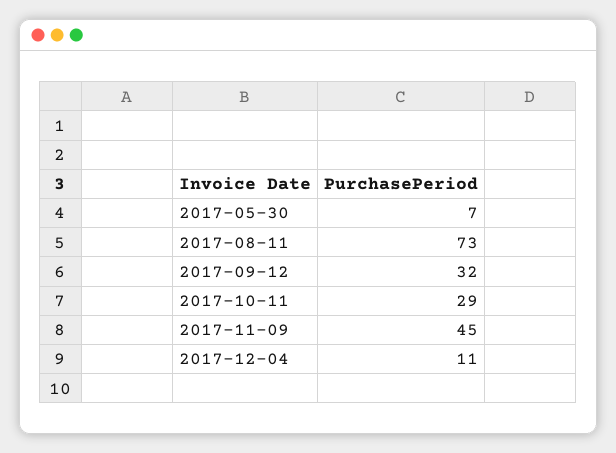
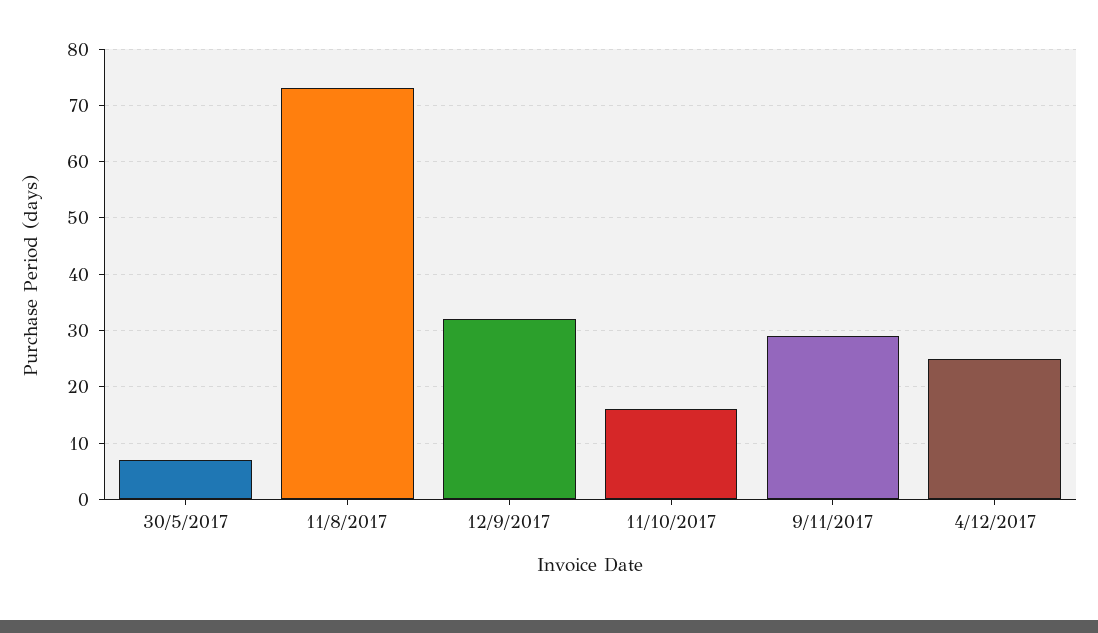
2017-10-11: 29 -> 15
2017-11-09: 45 -> 30
2017-12-04: 11 -> 25

